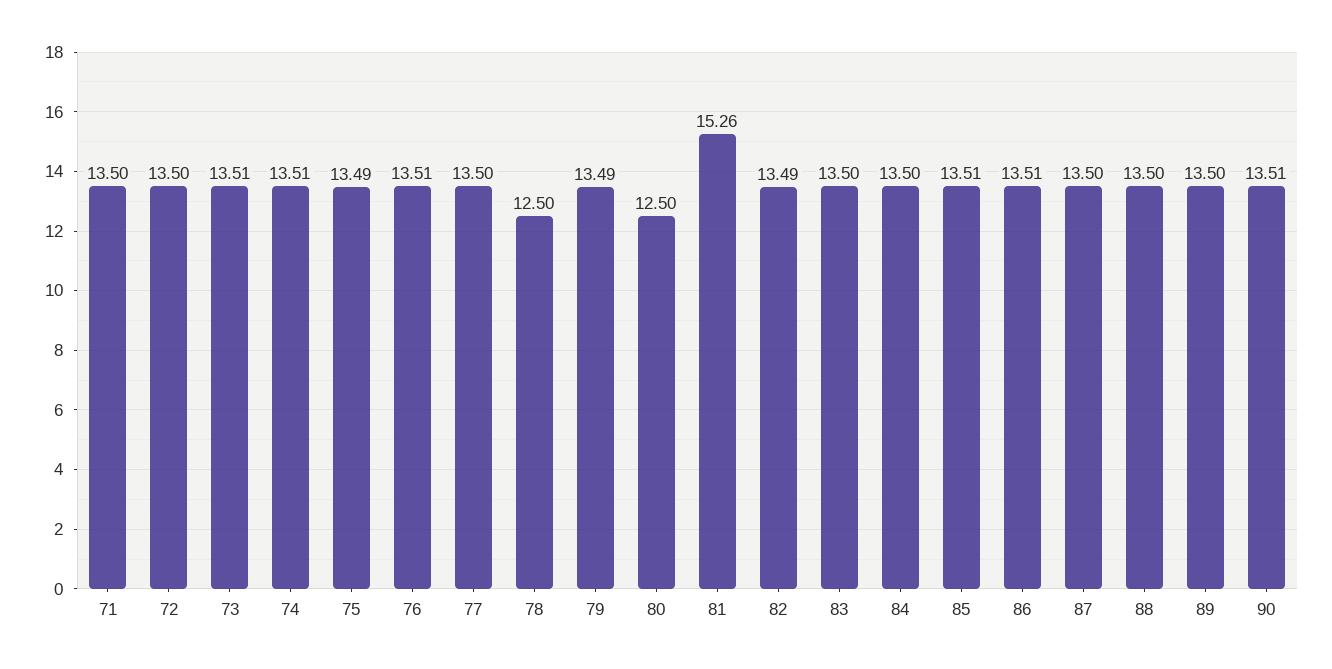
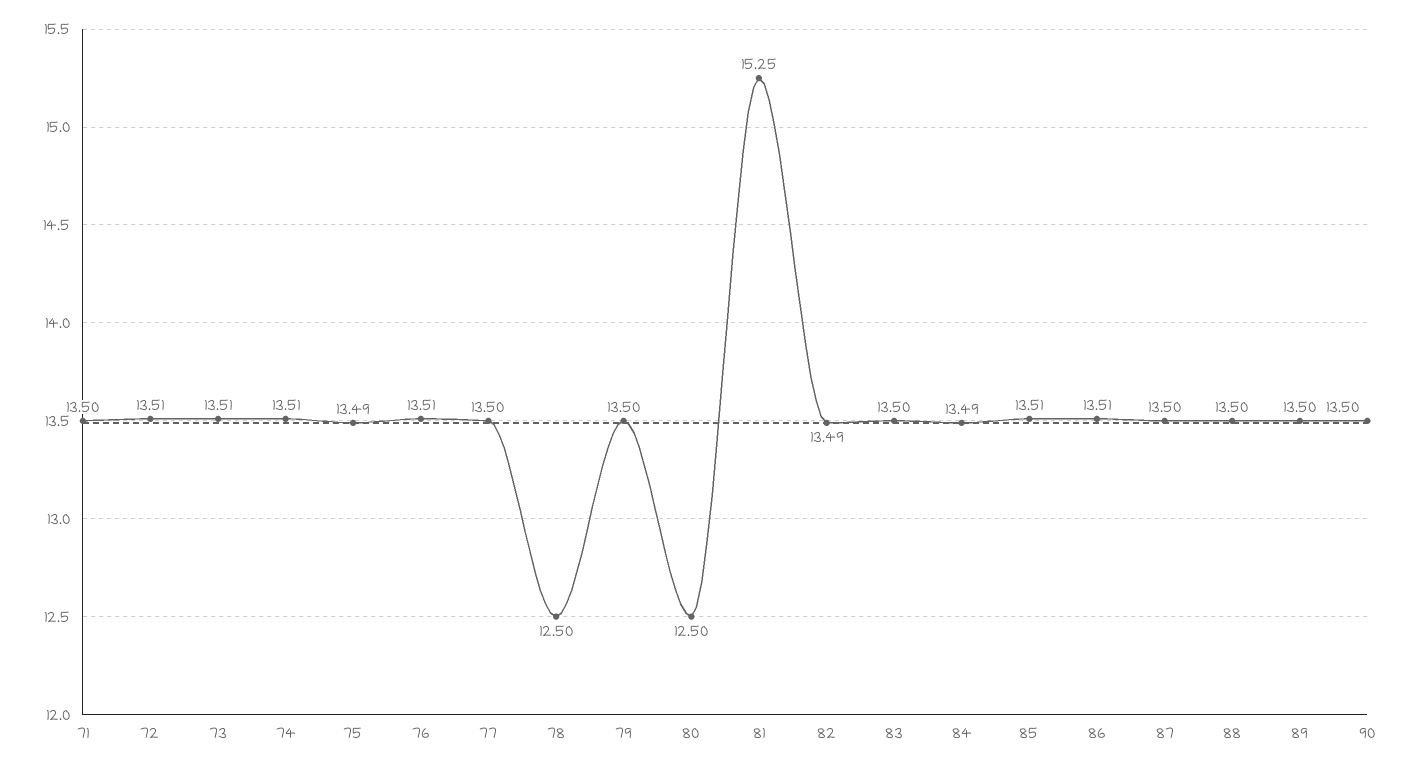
72: 13.5 -> 13.51
79: 13.49 -> 13.5
81: 15.26 -> 15.25
84: 13.5 -> 13.49
90: 13.51 -> 13.5

